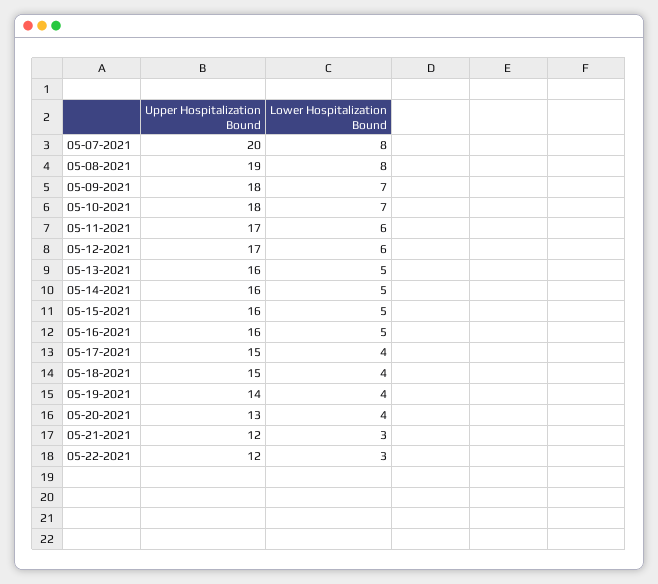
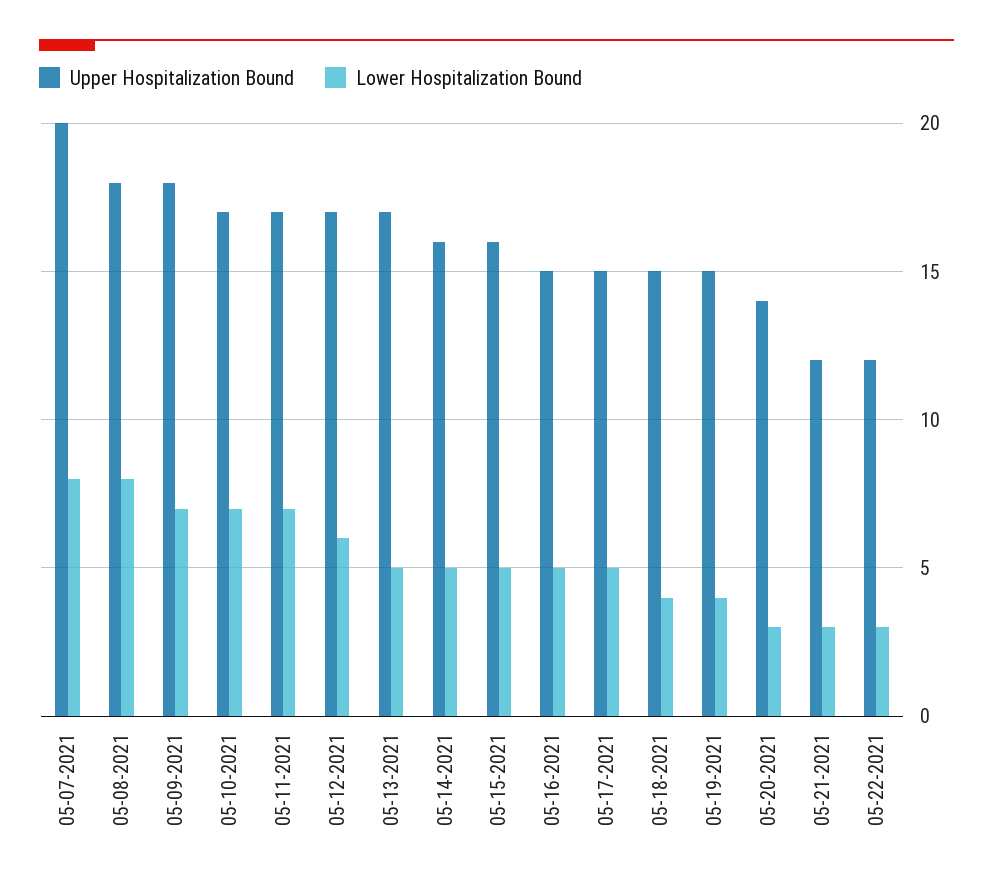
Upper Hospitalization Bound, 05-08-2021: 19 -> 18
Upper Hospitalization Bound, 05-10-2021: 18 -> 17
Lower Hospitalization Bound, 05-11-2021: 6 -> 7
Upper Hospitalization Bound, 05-13-2021: 16 -> 17
Upper Hospitalization Bound, 05-16-2021: 16 -> 15
Lower Hospitalization Bound, 05-17-2021: 4 -> 5
Upper Hospitalization Bound, 05-19-2021: 14 -> 15
Upper Hospitalization Bound, 05-20-2021: 13 -> 14
Lower Hospitalization Bound, 05-20-2021: 4 -> 3

